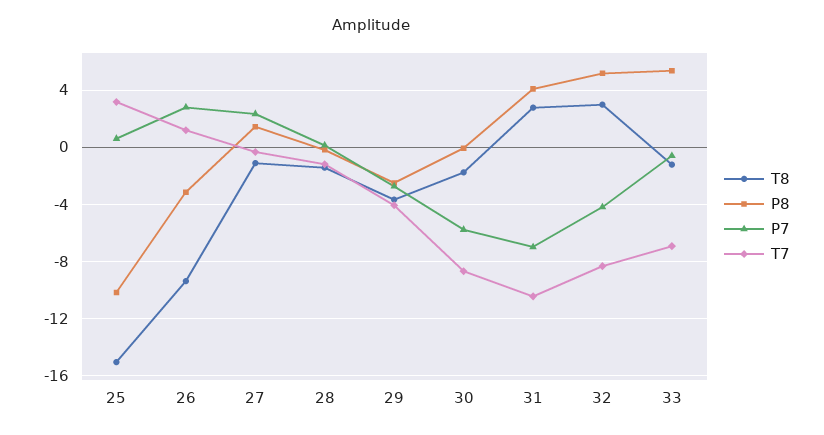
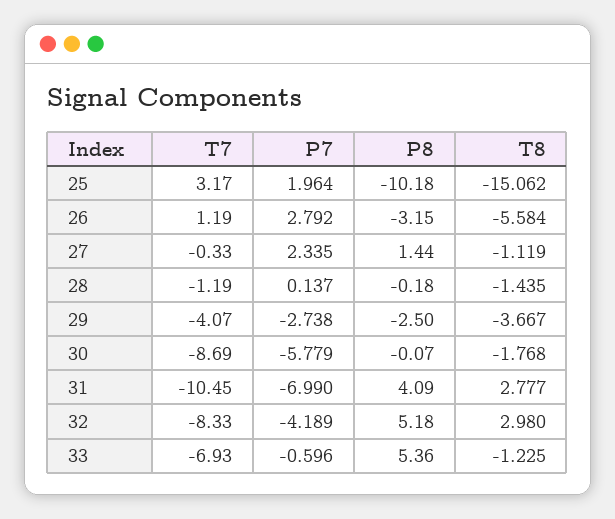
P7, 25: 0.5 -> 1.964
T8, 26: -9.5 -> -5.584

